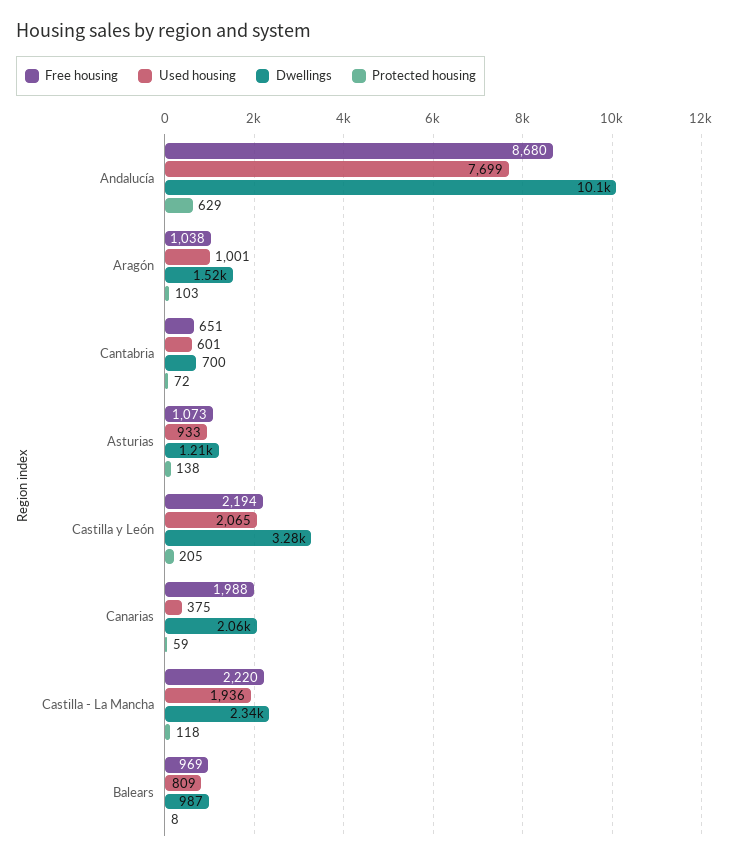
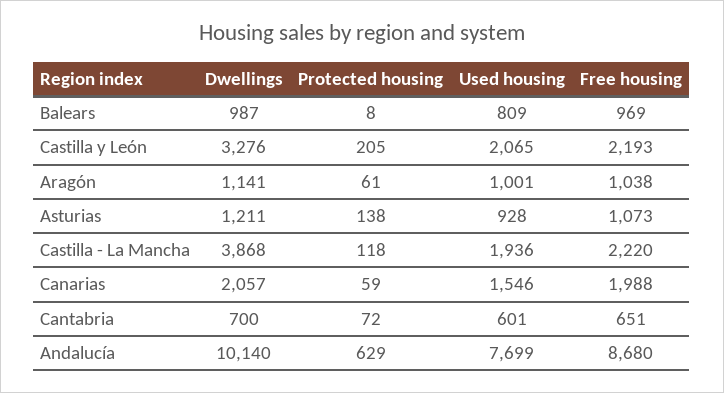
Dwellings, Aragón: 1520 -> 1141
Protected housing, Aragón: 103 -> 61
Used housing, Asturias: 933 -> 928
Free housing, Castilla y León: 2194 -> 2193
Used housing, Canarias: 375 -> 1546
Dwellings, Castilla - La Mancha: 2340 -> 3868

